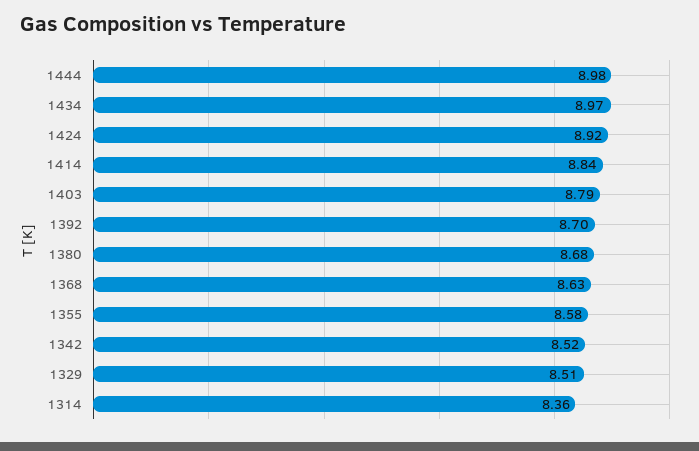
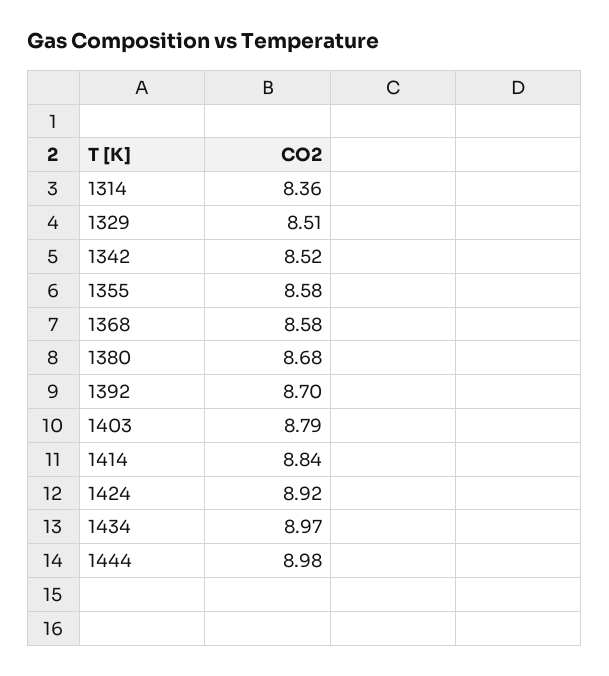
1368: 8.63 -> 8.58

